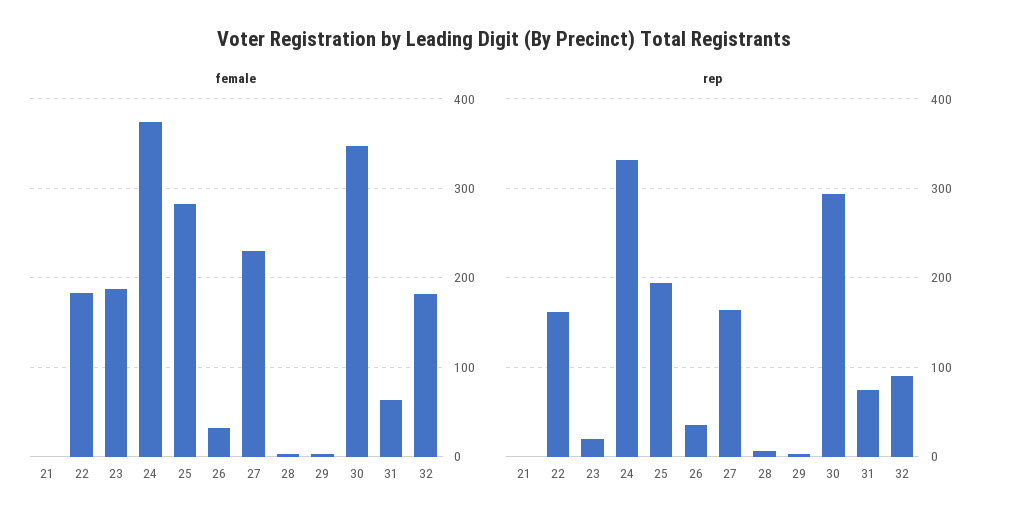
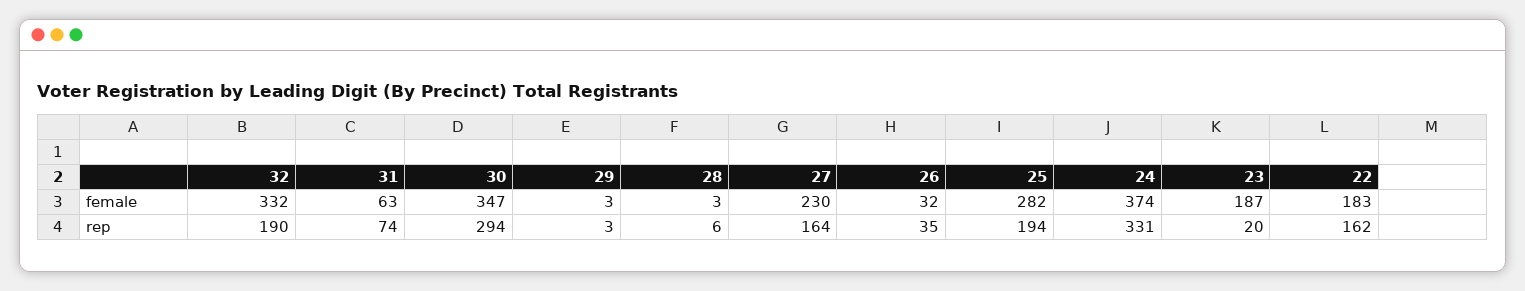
female, 21: 0 -> none
female, 32: 180 -> 332
rep, 21: 0 -> none
rep, 32: 90 -> 190

